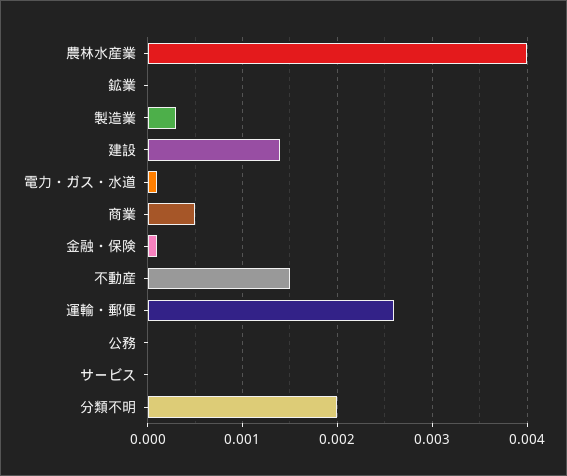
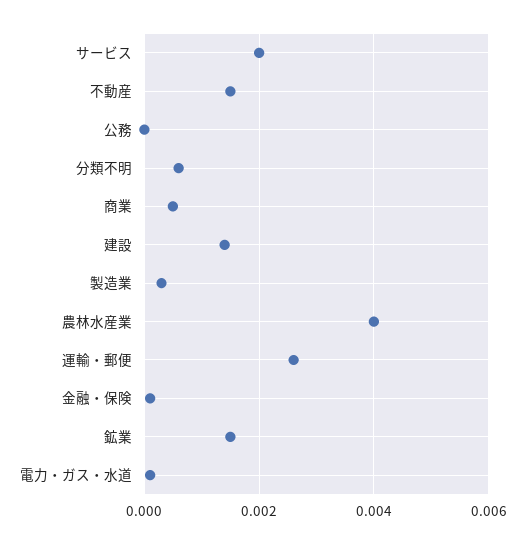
鉱業: 0 -> 0.0015
サービス: 0 -> 0.002
分類不明: 0.002 -> 0.0005

